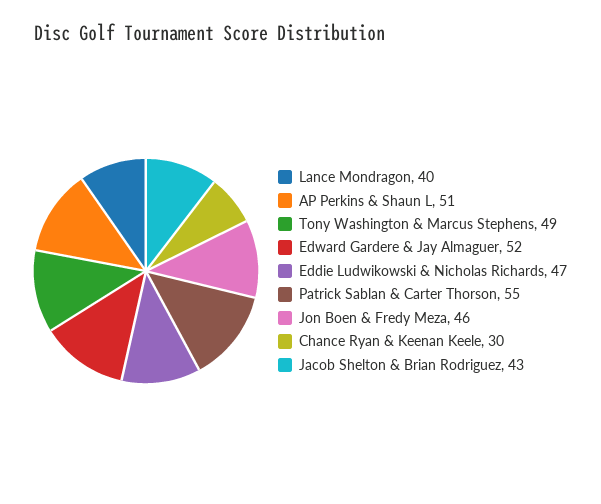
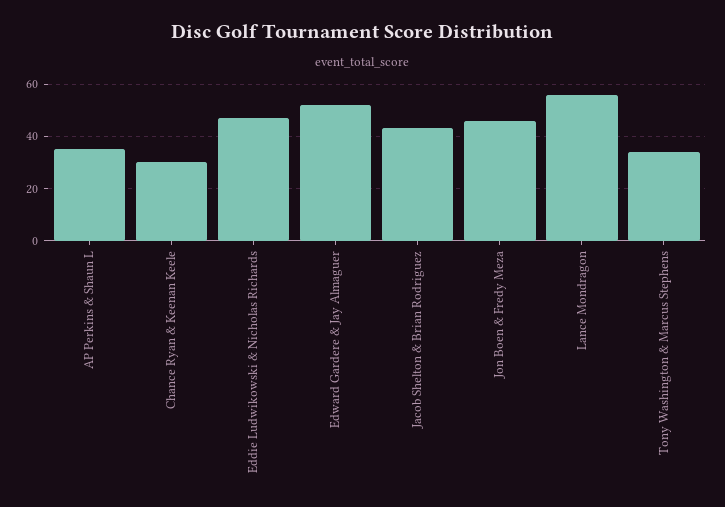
Lance Mondragon: 40 -> 55
AP Perkins & Shaun L: 51 -> 35
Tony Washington & Marcus Stephens: 49 -> 35
Patrick Sablan & Carter Thorson: 55 -> none

